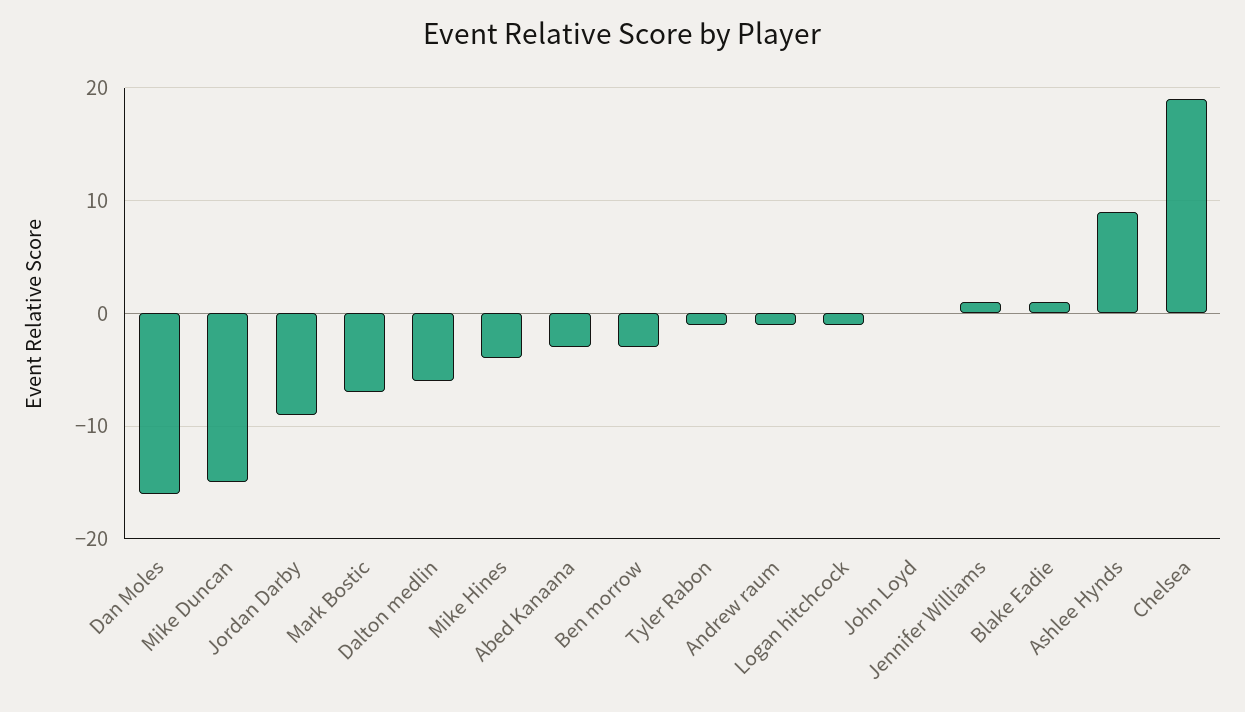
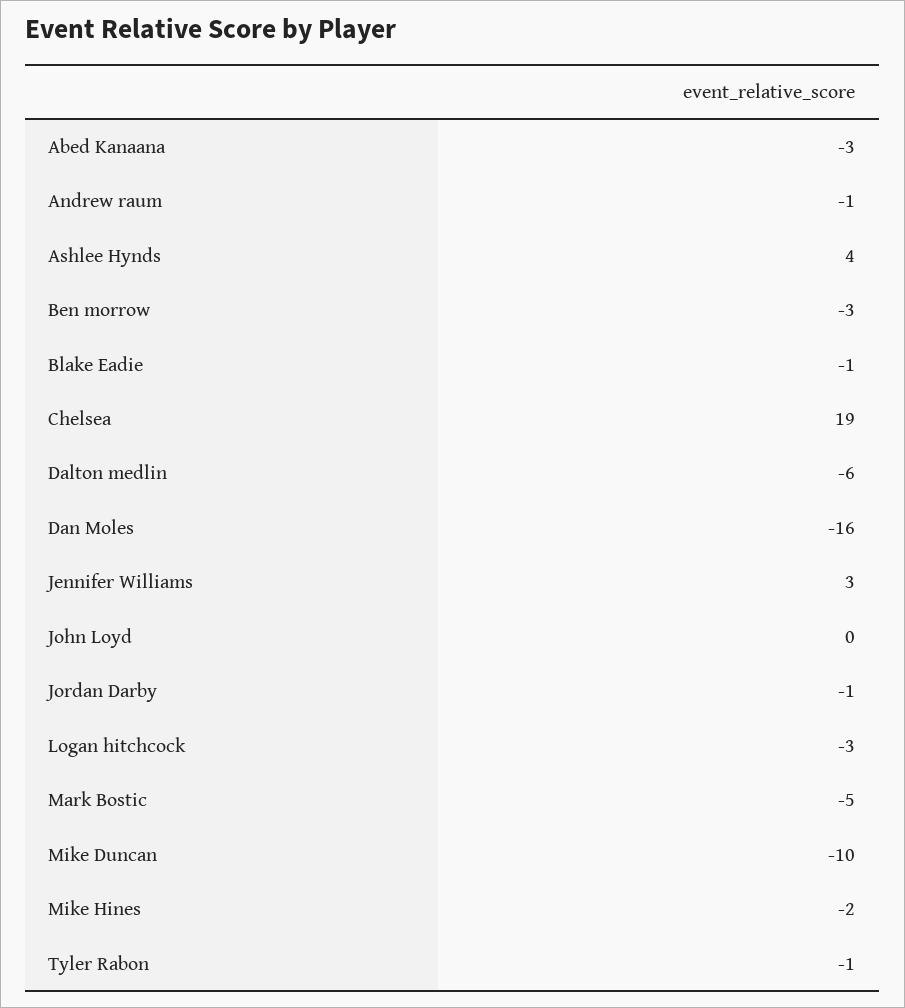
Mike Duncan: -15 -> -10
Jordan Darby: -9 -> -1
Mark Bostic: -7 -> -5
Mike Hines: -4 -> -2
Logan hitchcock: -1 -> -3
Jennifer Williams: 1 -> 3
Blake Eadie: 1 -> -1
Ashlee Hynds: 9 -> 4

